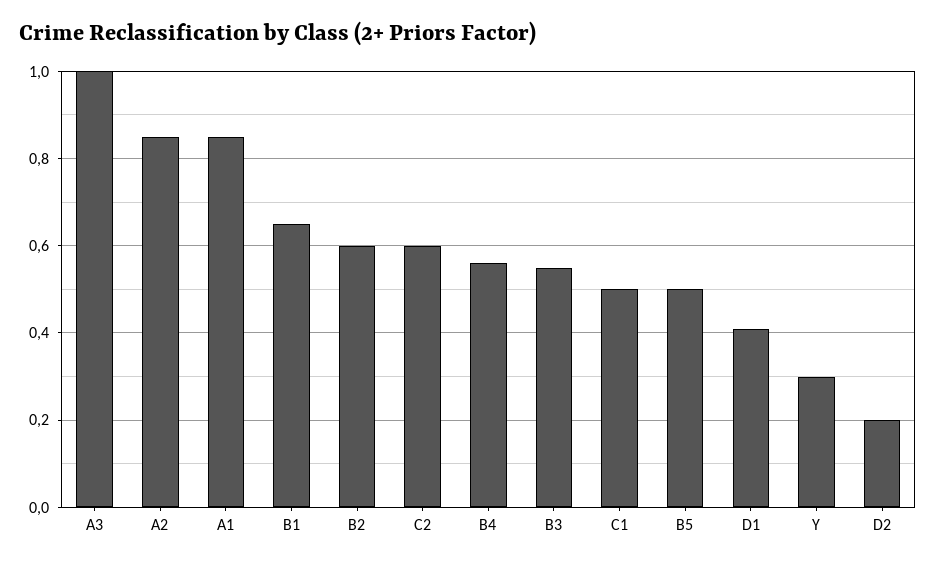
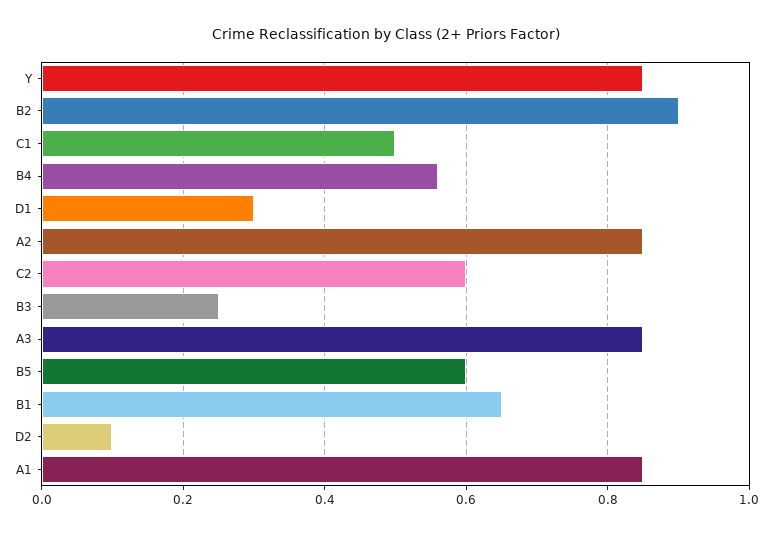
A3: 1 -> 0.85
B2: 0.6 -> 0.9
B3: 0.55 -> 0.25
B5: 0.5 -> 0.6
D1: 0.4 -> 0.3
Y: 0.3 -> 0.85
D2: 0.2 -> 0.1

